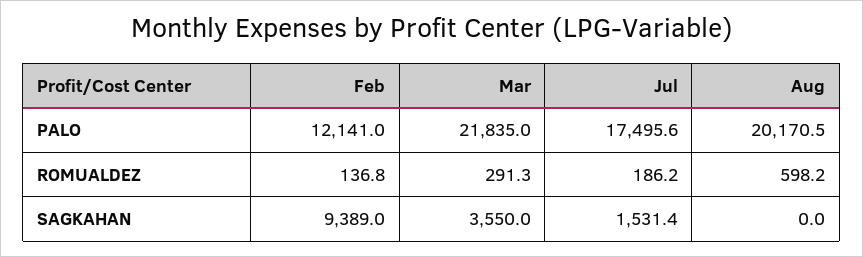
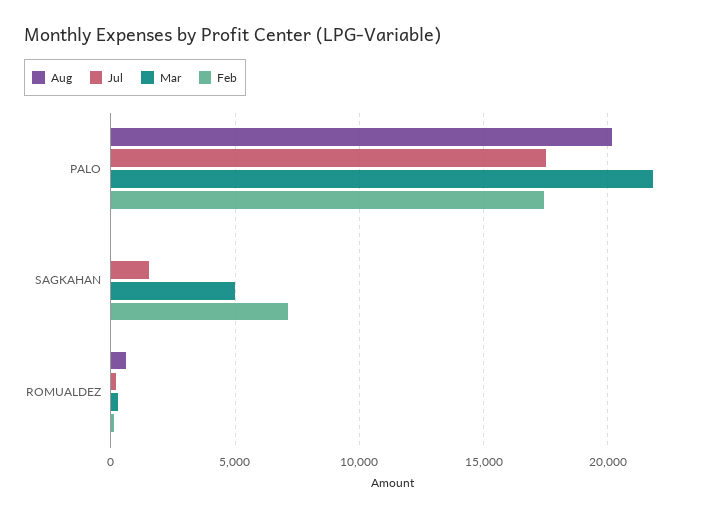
Feb, PALO: 12141 -> 17500
Feb, SAGKAHAN: 9389 -> 7000
Mar, SAGKAHAN: 3550 -> 5000

